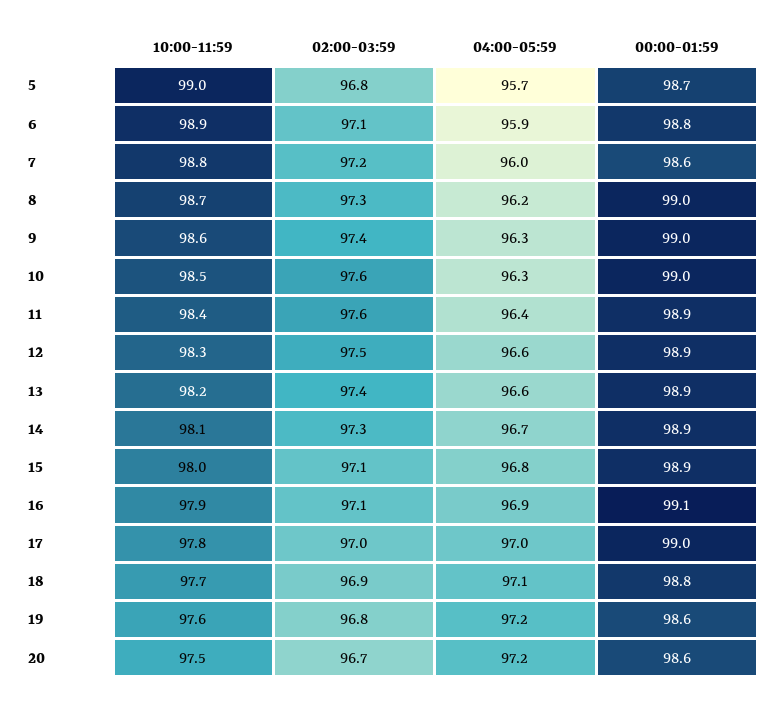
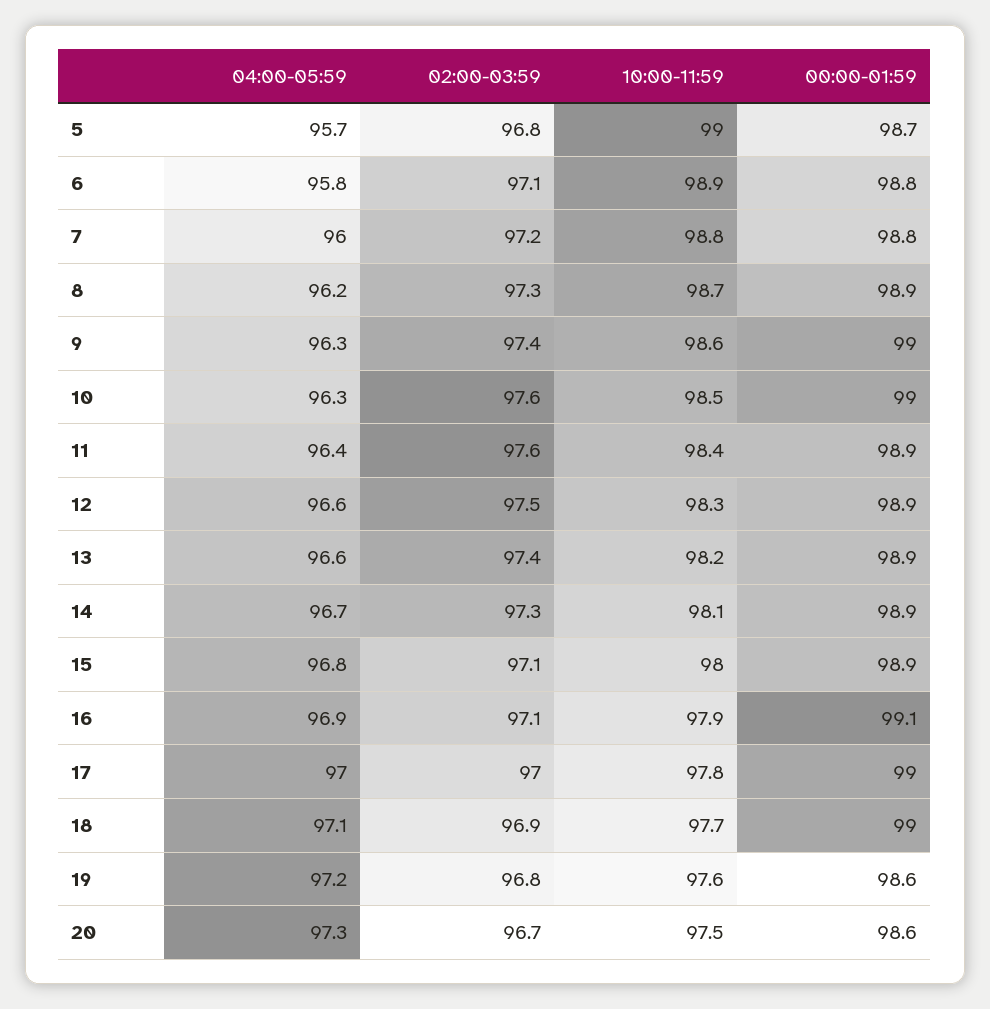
04:00-05:59, 6: 95.9 -> 95.8
00:00-01:59, 7: 98.6 -> 98.8
00:00-01:59, 8: 99 -> 98.9
00:00-01:59, 18: 98.8 -> 99
04:00-05:59, 20: 97.2 -> 97.3

